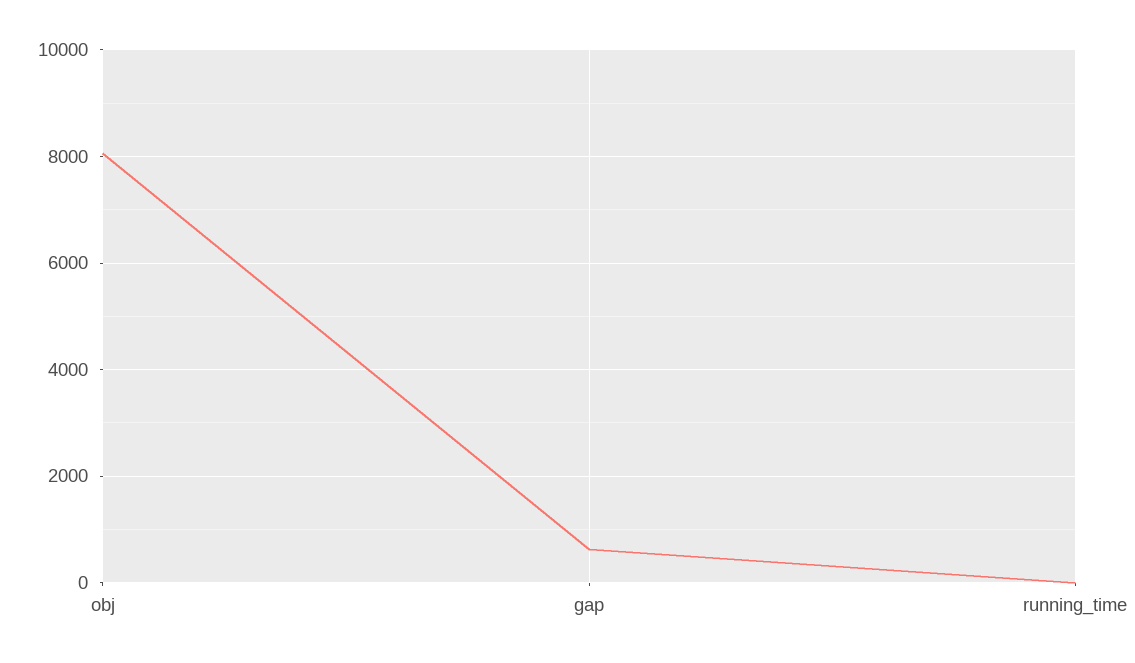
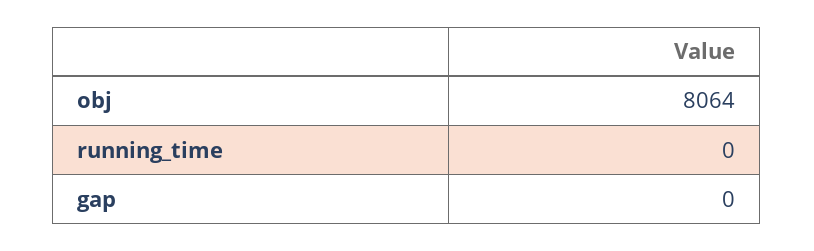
gap: 600 -> 0

